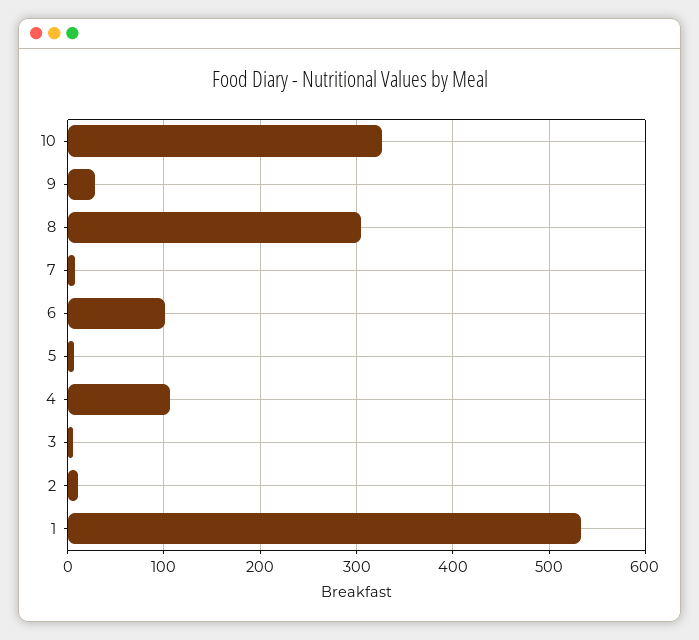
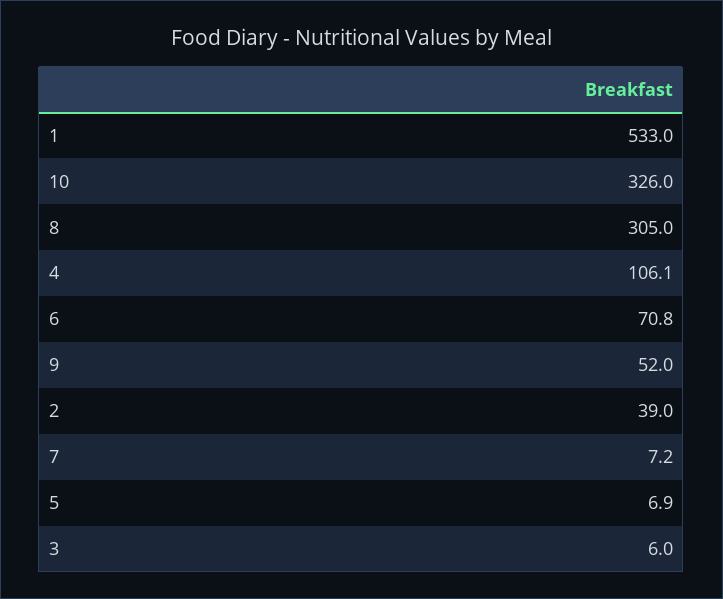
9: 30 -> 52
6: 100 -> 70.8
2: 10 -> 39

